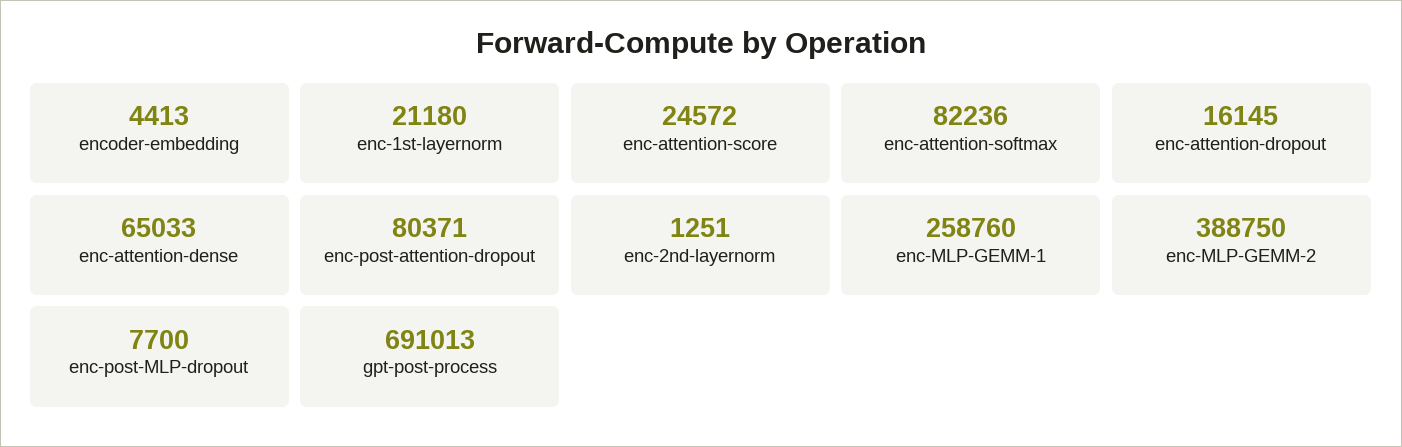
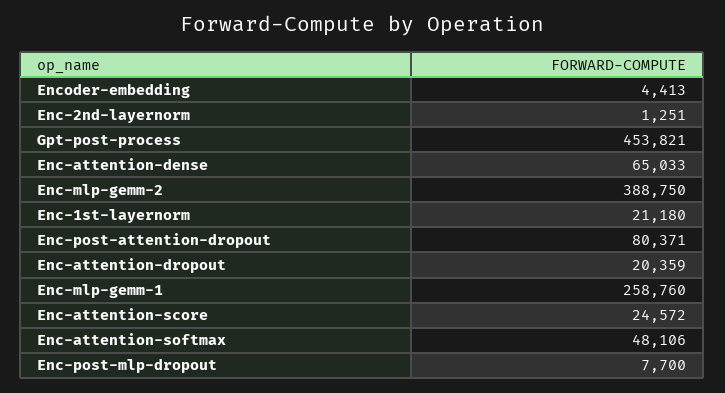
enc-attention-softmax: 82236 -> 48106
enc-attention-dropout: 16145 -> 20359
gpt-post-process: 691013 -> 453821

